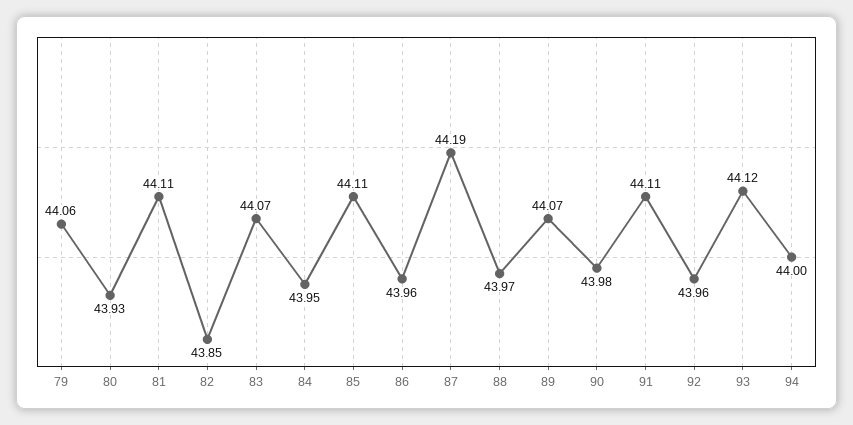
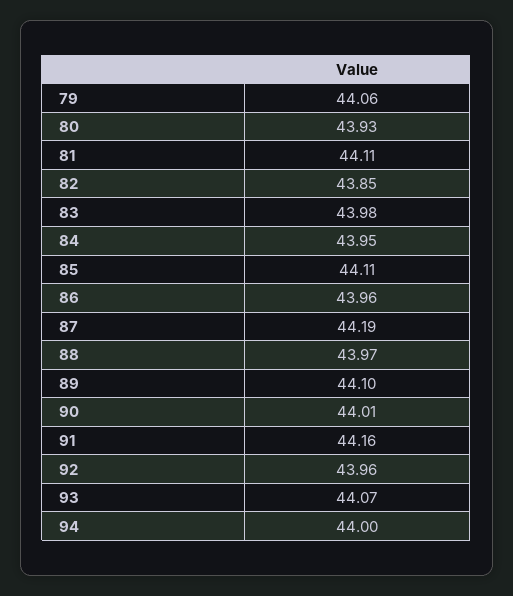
83: 44.07 -> 43.98
89: 44.07 -> 44.1
90: 43.98 -> 44.01
91: 44.11 -> 44.16
93: 44.12 -> 44.07

